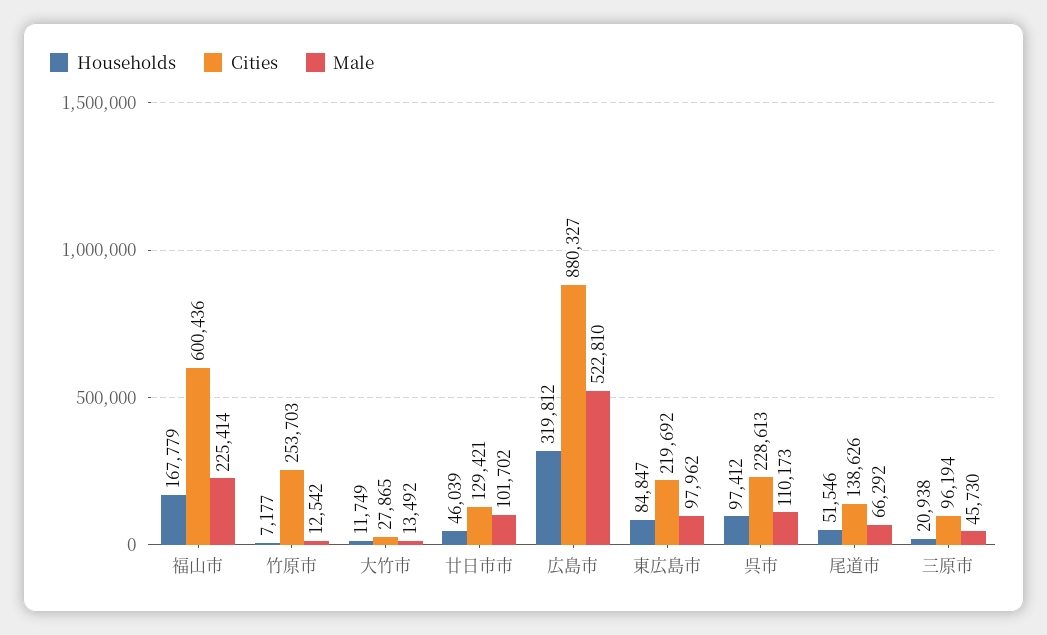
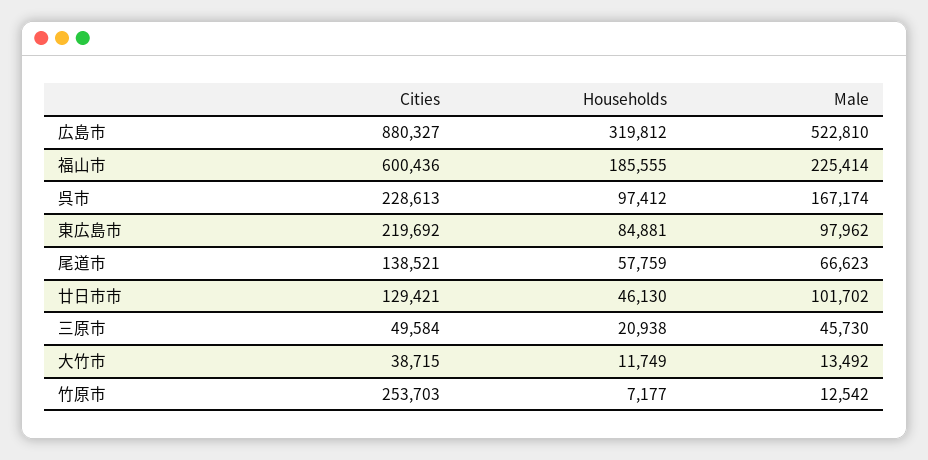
Households, 福山市: 167779 -> 185555
Cities, 大竹市: 27865 -> 38715
Households, 廿日市市: 46039 -> 46130
Households, 東広島市: 84847 -> 84881
Male, 呉市: 110173 -> 167174
Households, 尾道市: 51546 -> 57759
Cities, 尾道市: 138626 -> 138521
Male, 尾道市: 66292 -> 66623
Cities, 三原市: 96194 -> 49584

